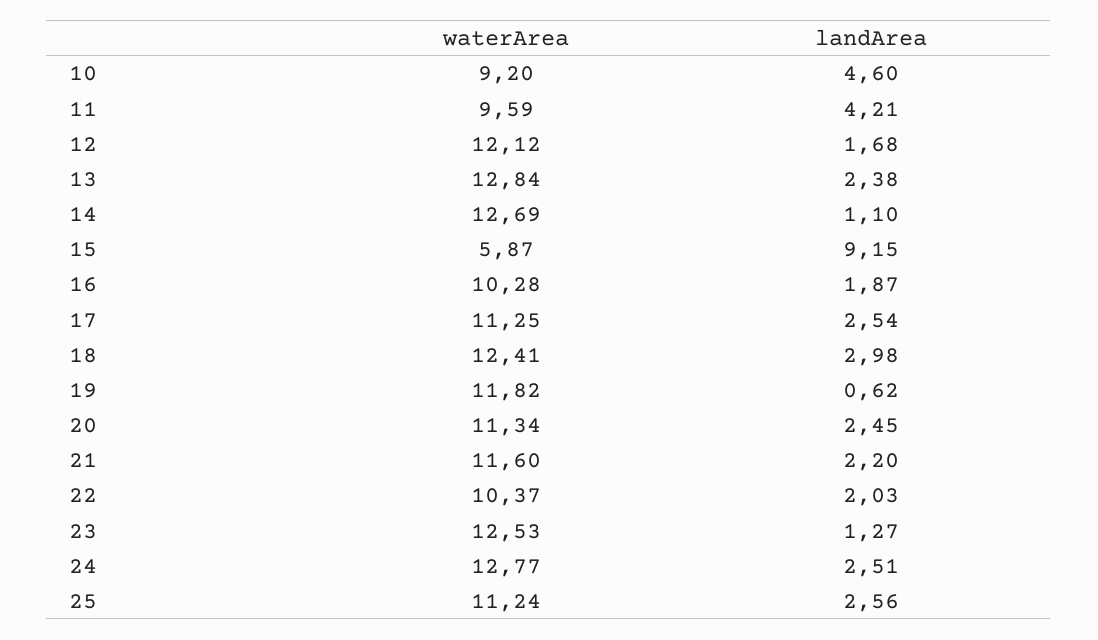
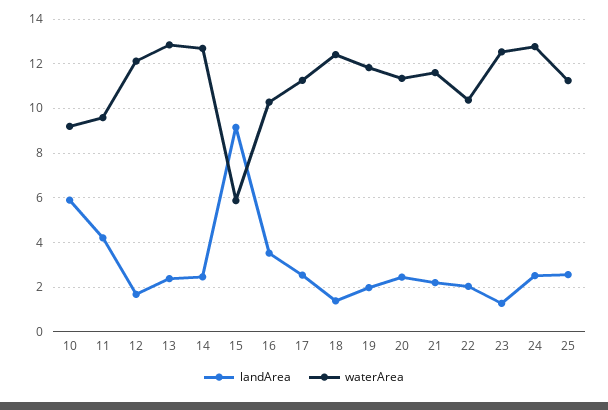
landArea, 10: 4.6 -> 6
landArea, 14: 1.1 -> 2.5
landArea, 16: 1.87 -> 3.5
landArea, 18: 2.98 -> 1.5
landArea, 19: 0.62 -> 2

